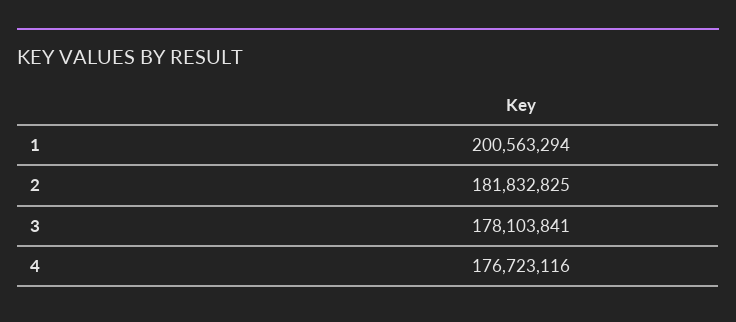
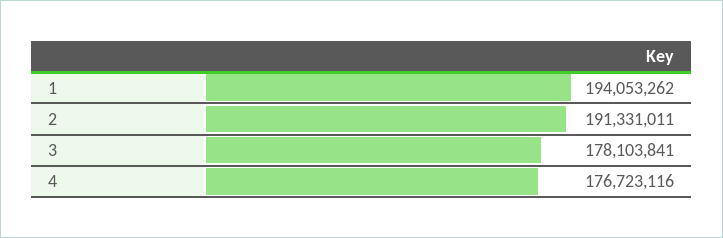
1: 200563294 -> 194053262
2: 181832825 -> 191331011

